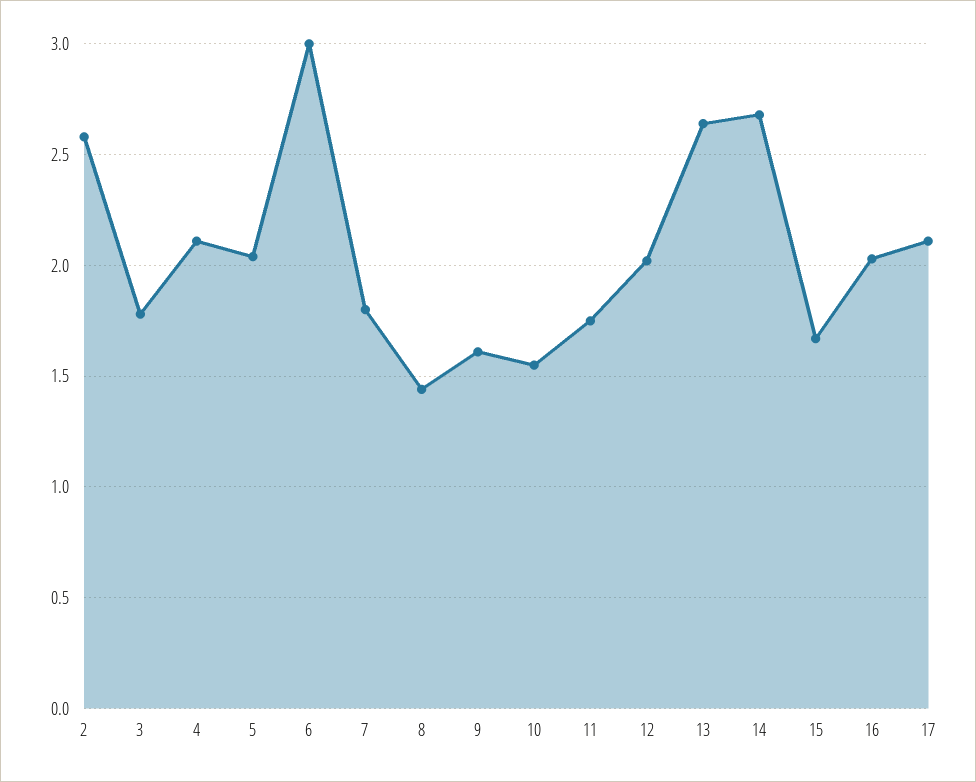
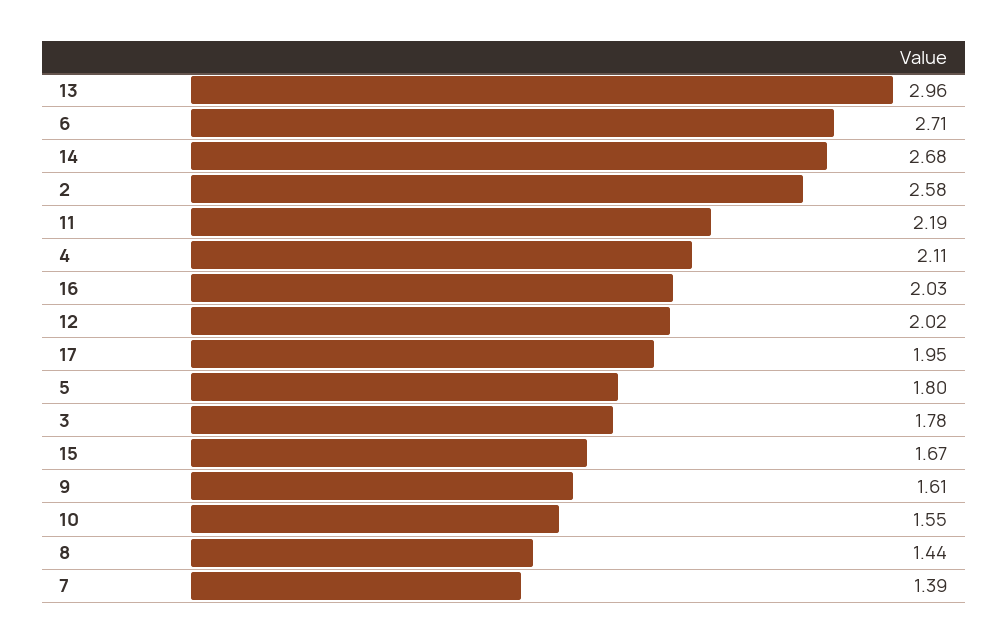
5: 2.05 -> 1.8
6: 3 -> 2.71
7: 1.8 -> 1.39
11: 1.75 -> 2.19
13: 2.65 -> 2.96
17: 2.1 -> 1.95

